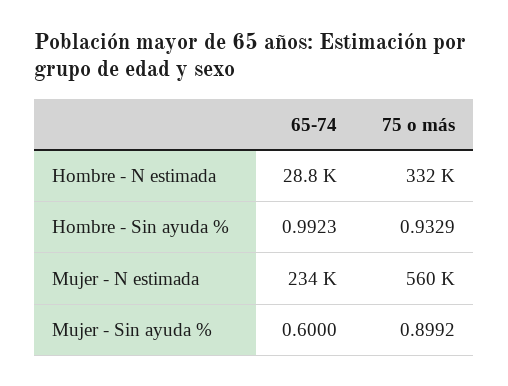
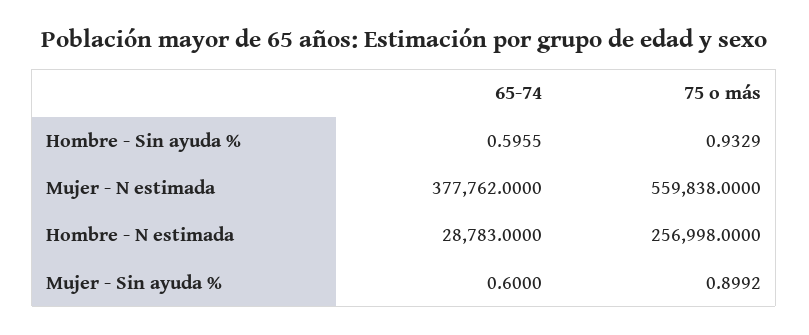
75 o más, Hombre - N estimada: 332000 -> 256998
65-74, Hombre - Sin ayuda %: 0.9923 -> 0.5955
65-74, Mujer - N estimada: 234000 -> 377762

